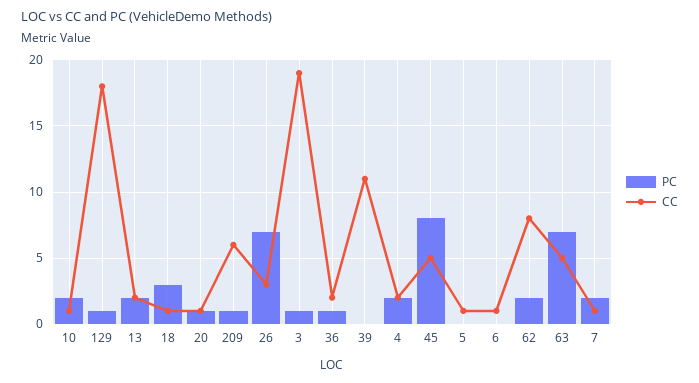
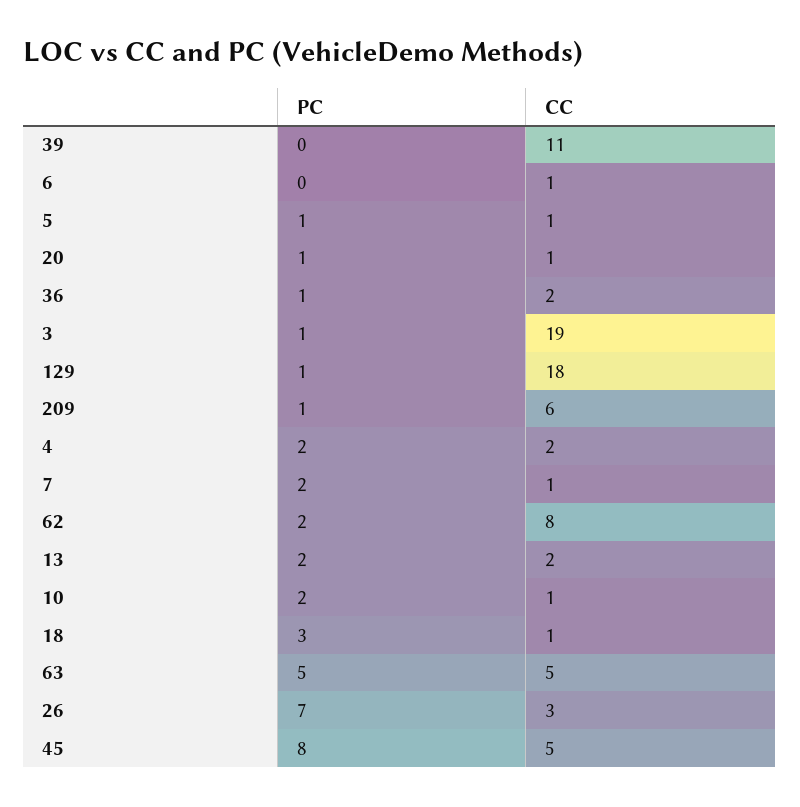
PC, 5: 0 -> 1
PC, 63: 7 -> 5

